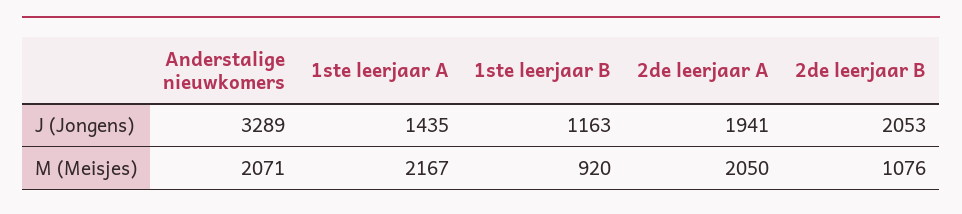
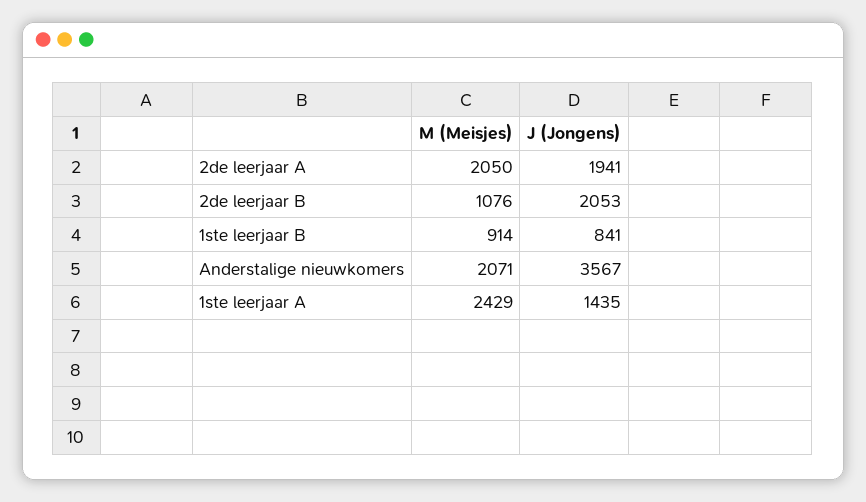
Anderstalige nieuwkomers, J (Jongens): 3289 -> 3567
1ste leerjaar B, J (Jongens): 1163 -> 841
1ste leerjaar A, M (Meisjes): 2167 -> 2429
1ste leerjaar B, M (Meisjes): 920 -> 914

